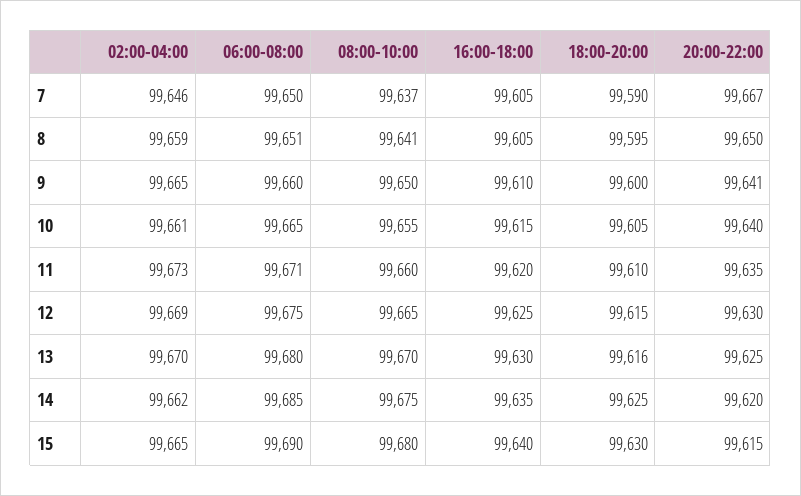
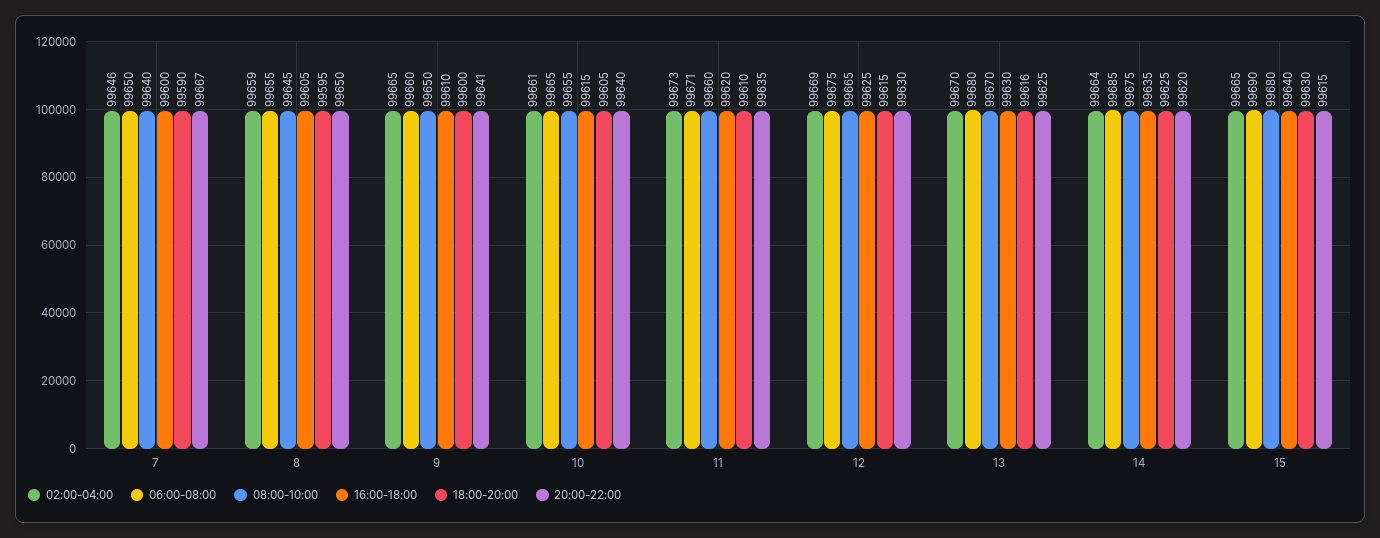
08:00-10:00, 7: 99637 -> 99640
16:00-18:00, 7: 99605 -> 99600
06:00-08:00, 8: 99651 -> 99655
08:00-10:00, 8: 99641 -> 99645
02:00-04:00, 14: 99662 -> 99664

